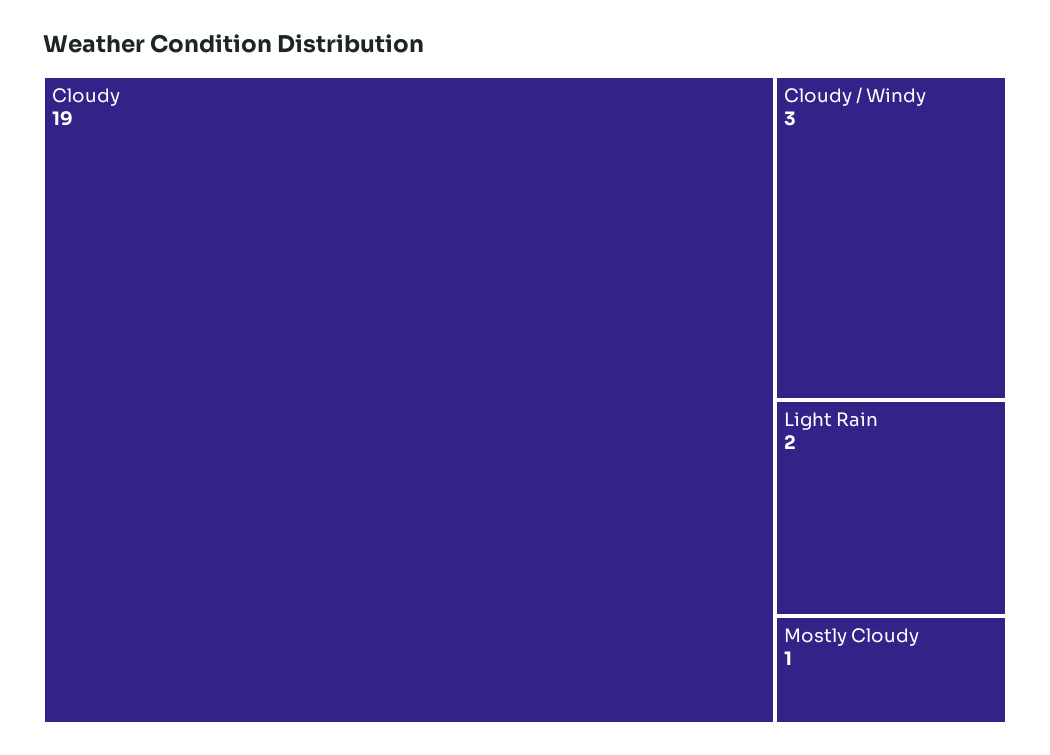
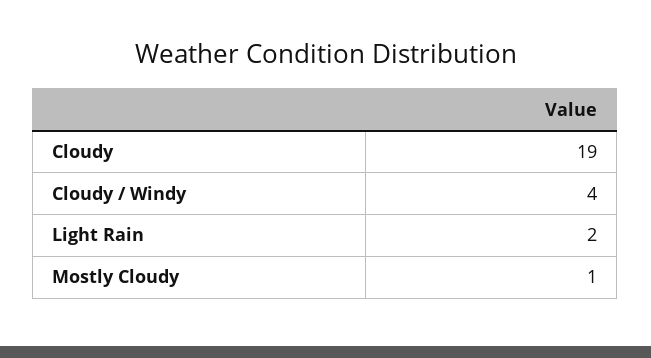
Cloudy / Windy: 3 -> 4

